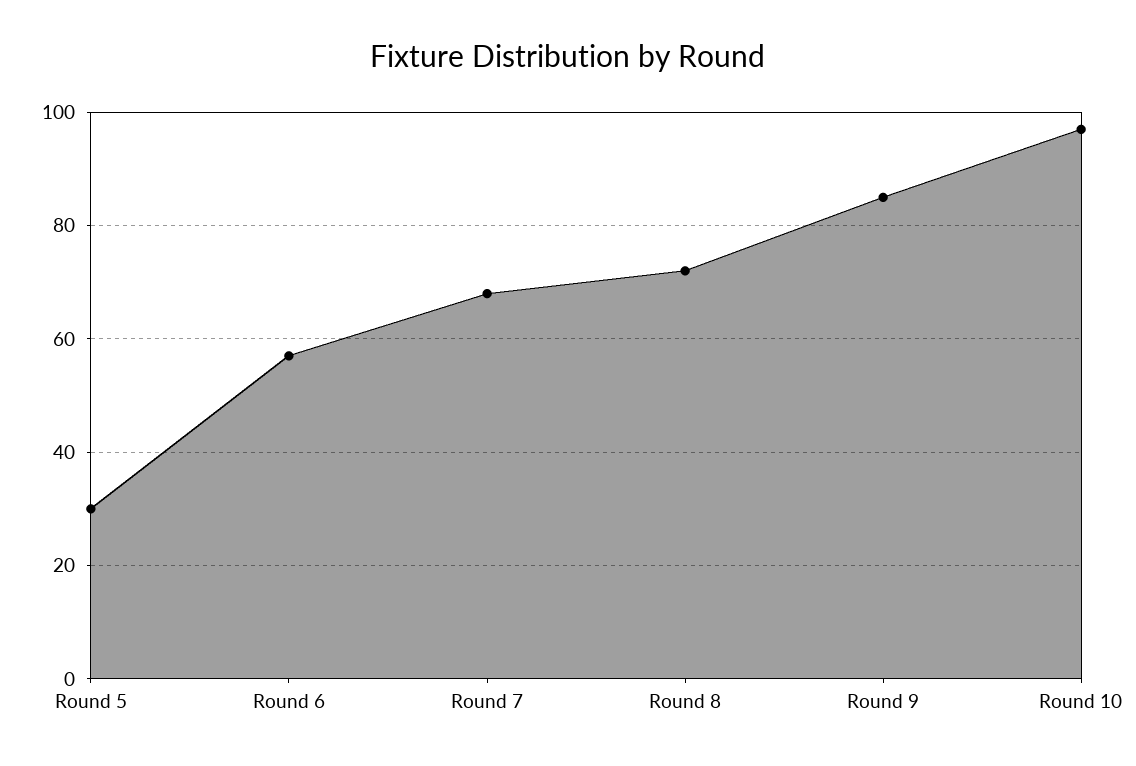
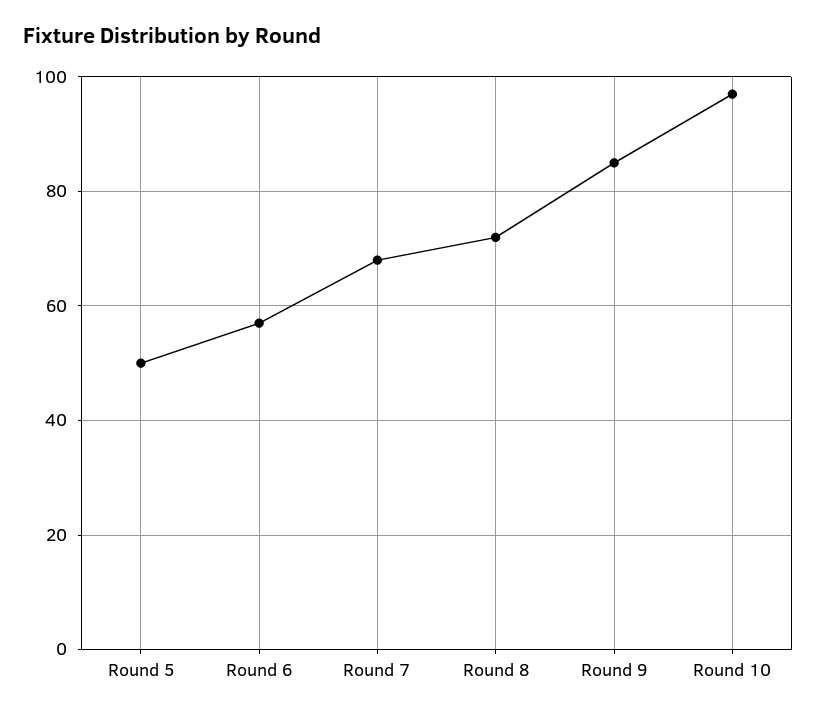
Round 5: 30 -> 50

